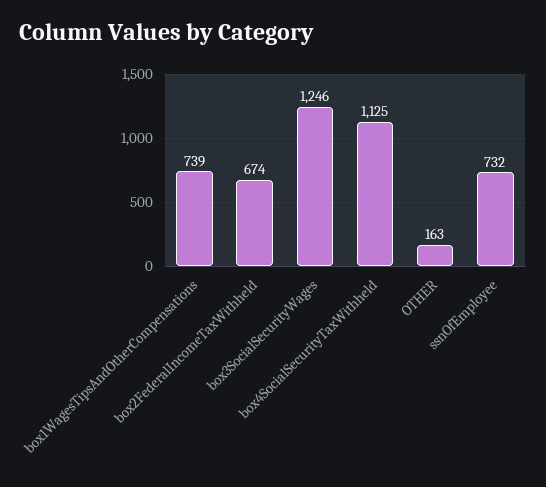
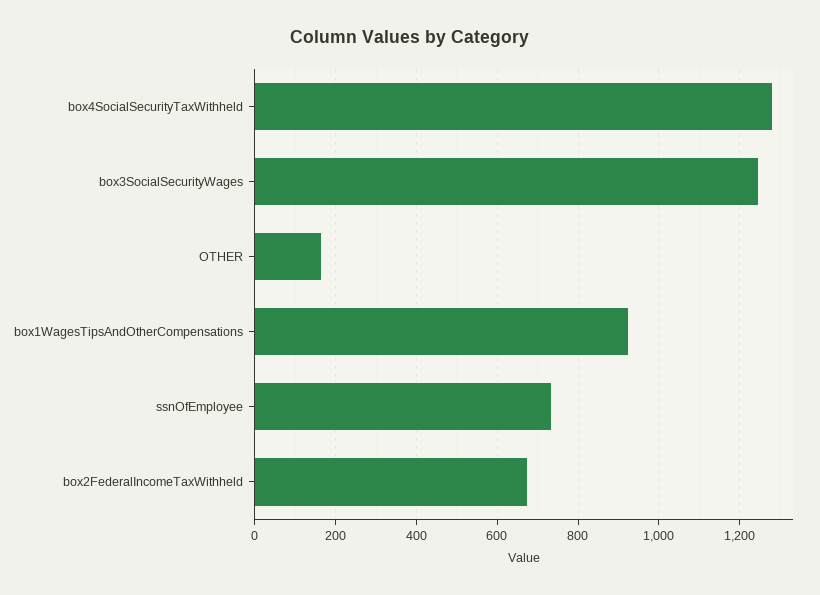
box1WagesTipsAndOtherCompensations: 739 -> 920
box4SocialSecurityTaxWithheld: 1125 -> 1280

